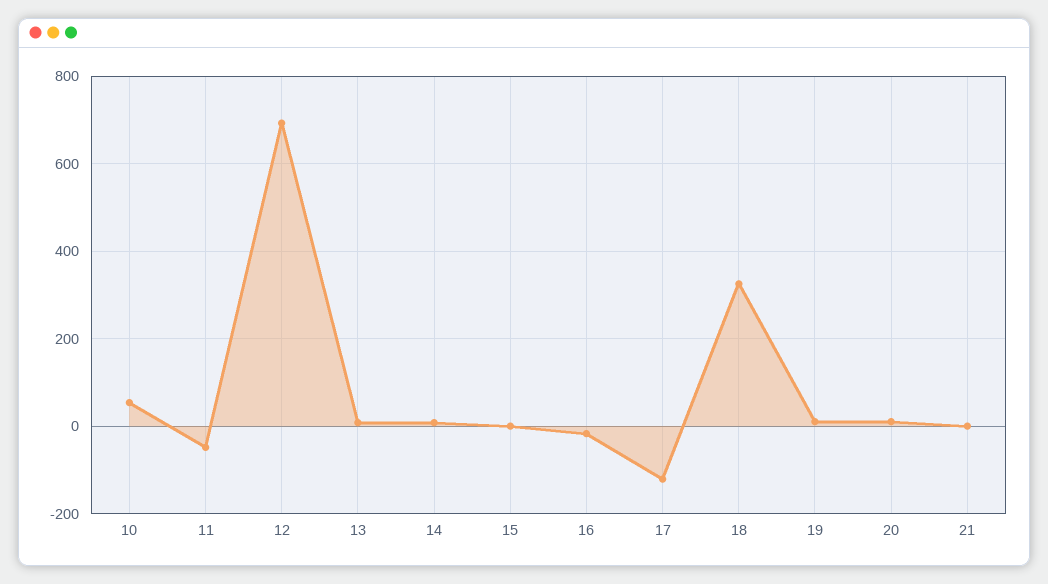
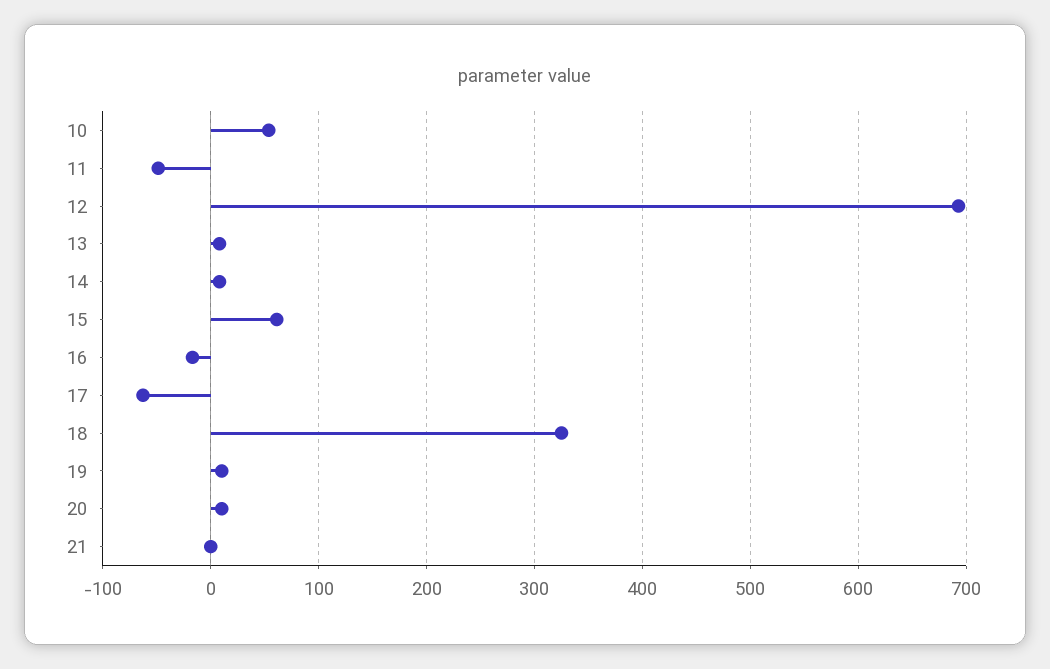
15: 0 -> 60
17: -120 -> -60

